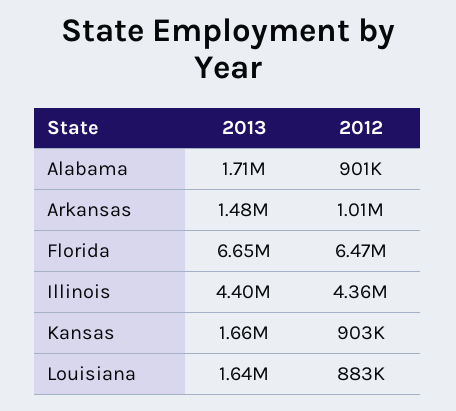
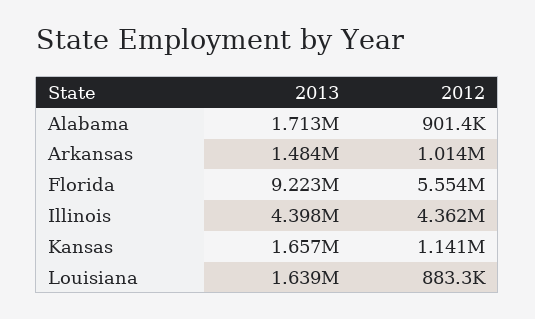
2013, Florida: 6650000 -> 9223000
2012, Florida: 6470000 -> 5554000
2012, Kansas: 903000 -> 1141000

